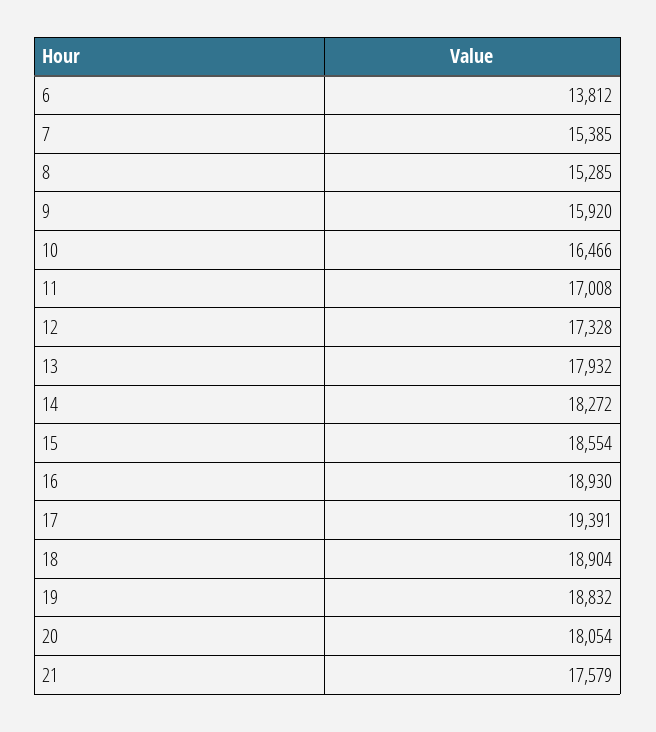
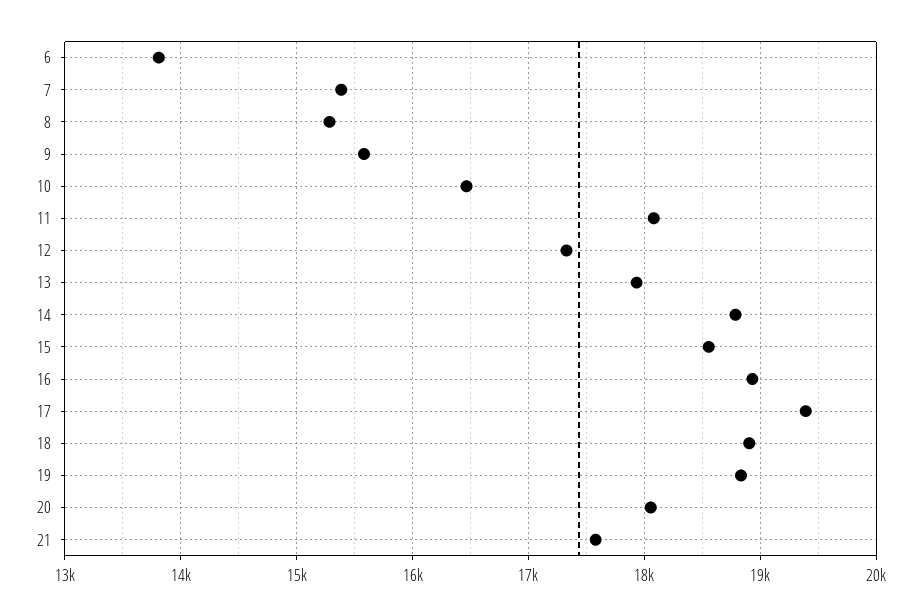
9: 15920 -> 15600
11: 17008 -> 18100
14: 18272 -> 18800

